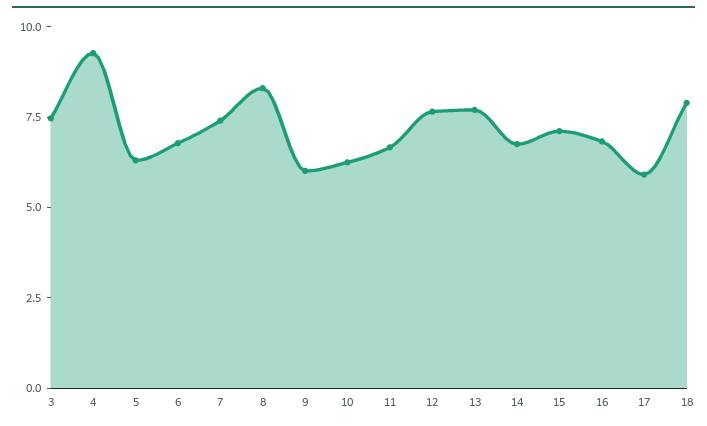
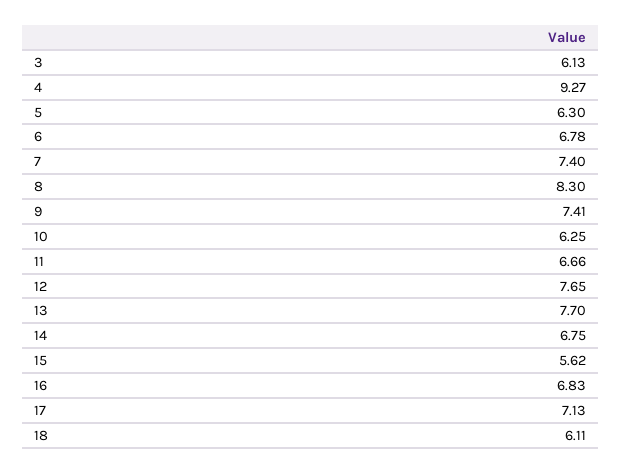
3: 7.5 -> 6.13
9: 6 -> 7.41
15: 7 -> 5.62
17: 6 -> 7.13
18: 8 -> 6.11

